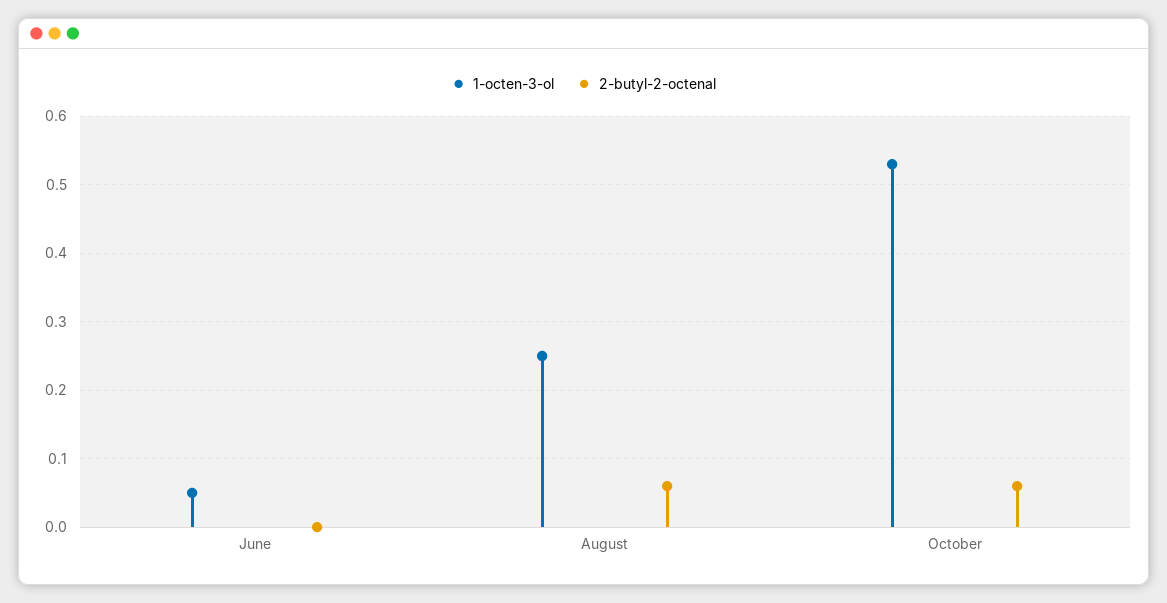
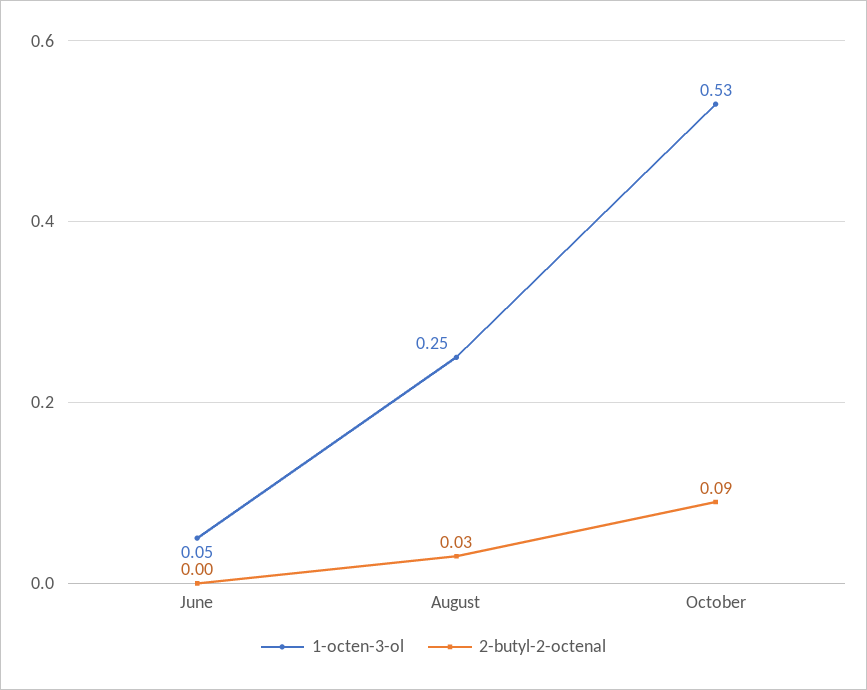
2-butyl-2-octenal, August: 0.06 -> 0.03
2-butyl-2-octenal, October: 0.06 -> 0.09

